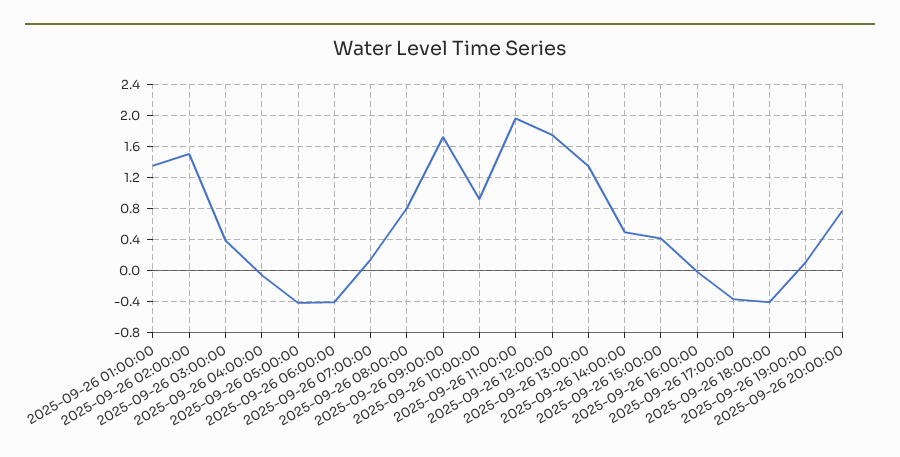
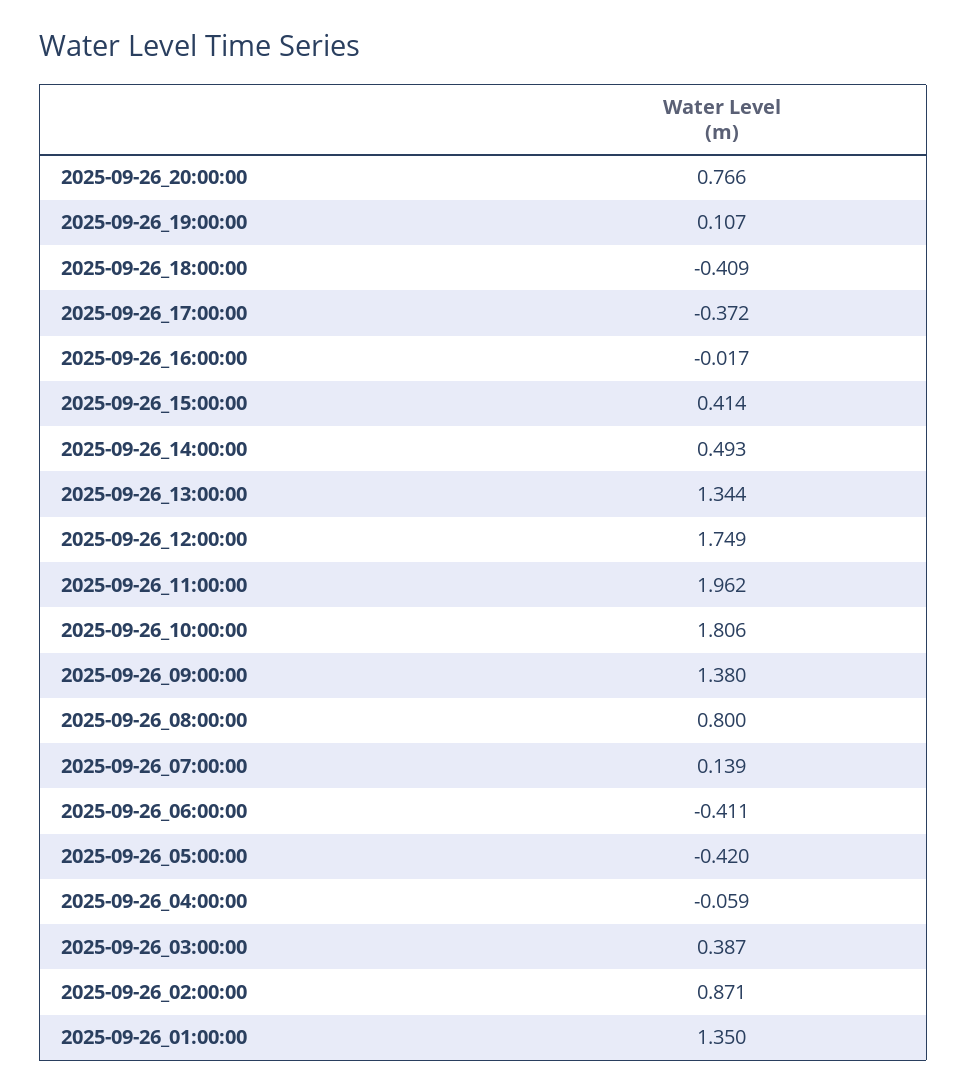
2025-09-26 02:00:00: 1.5 -> 0.871
2025-09-26 09:00:00: 1.7 -> 1.38
2025-09-26 10:00:00: 0.9 -> 1.806

